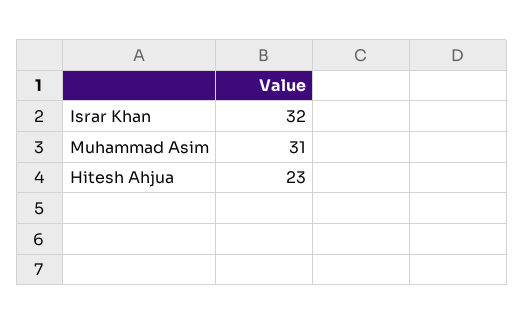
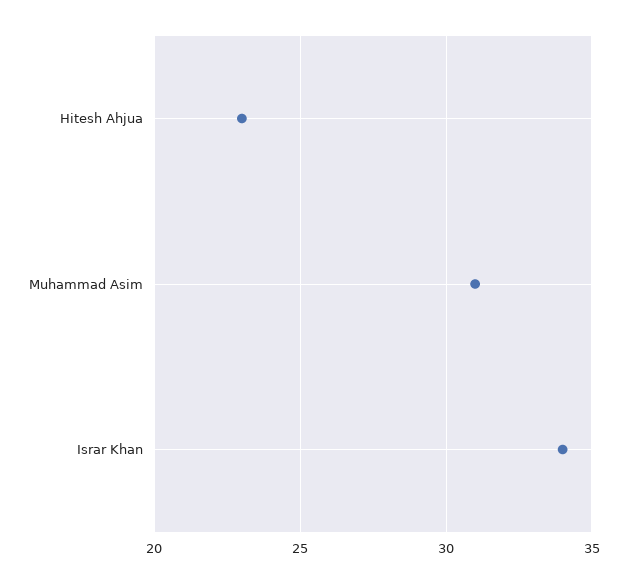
Israr Khan: 32 -> 34

